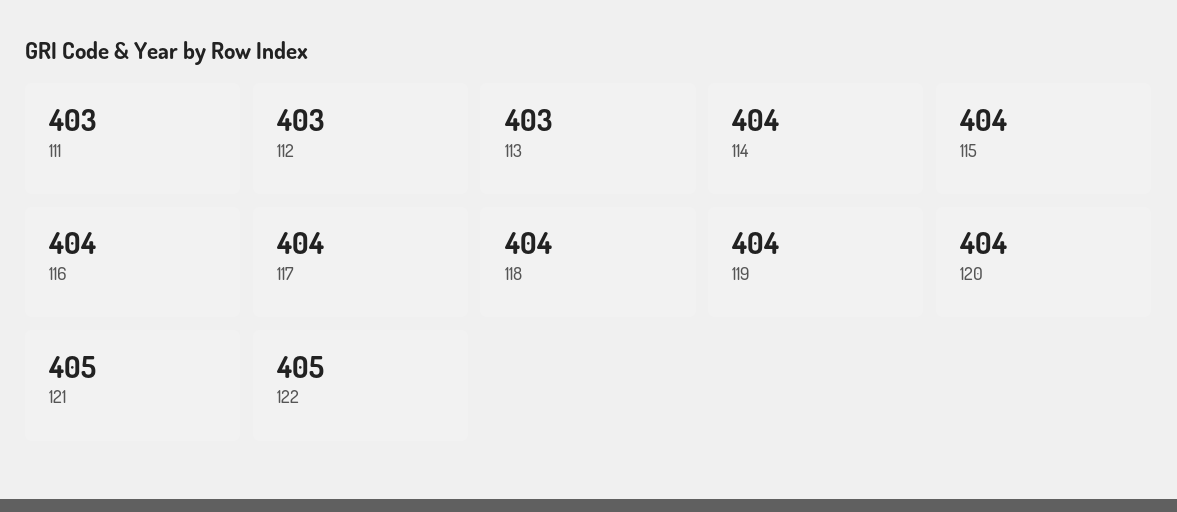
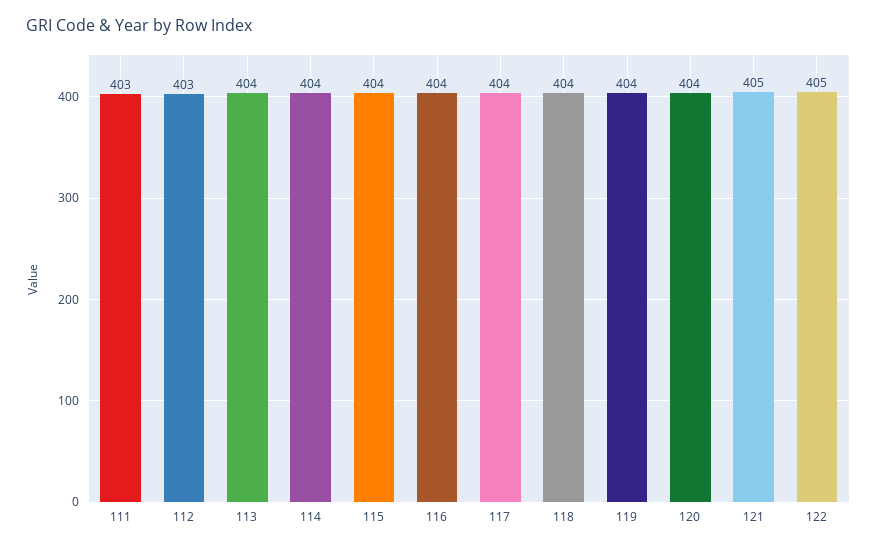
113: 403 -> 404

